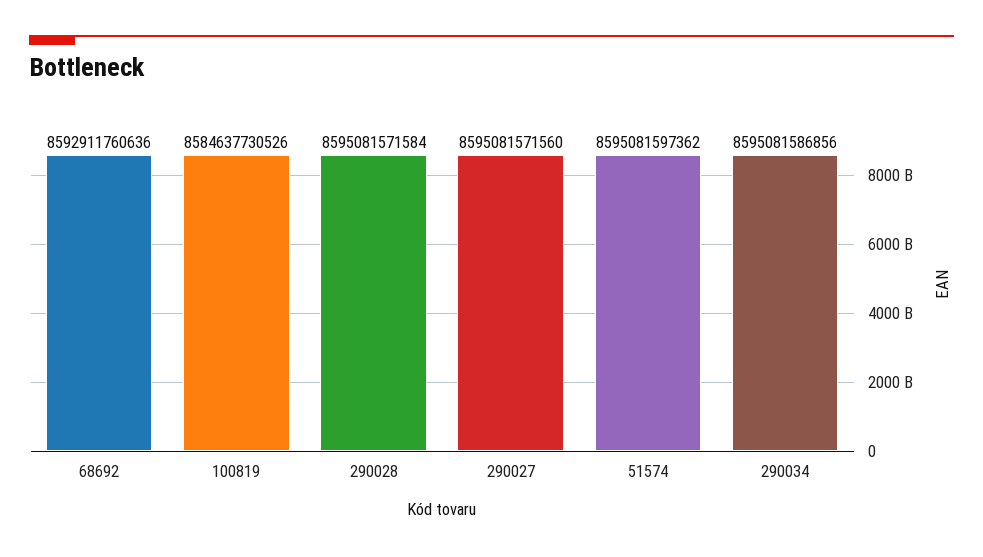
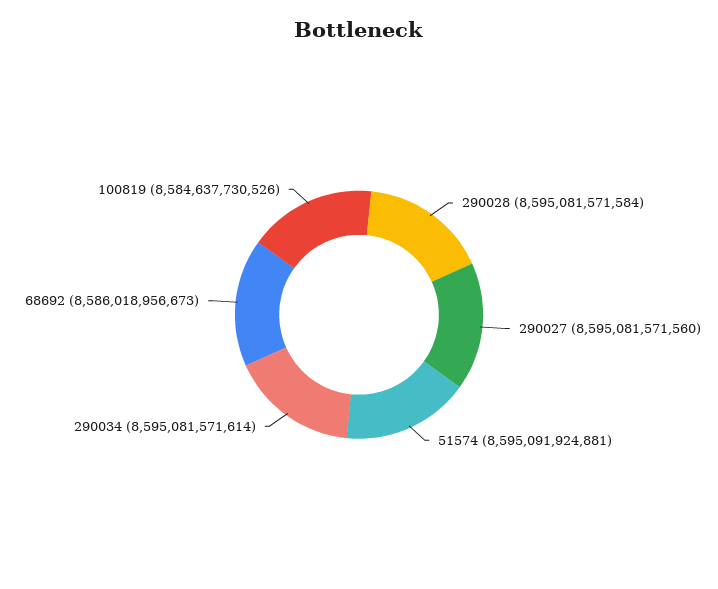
68692: 8592911760636 -> 8586018956673
51574: 8595081597362 -> 8595091924881
290034: 8595081586856 -> 8595081571614

